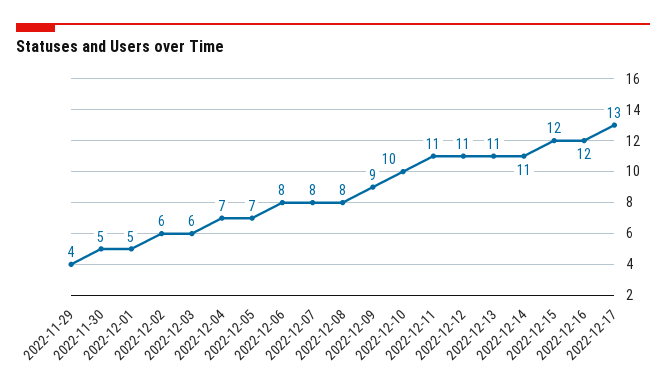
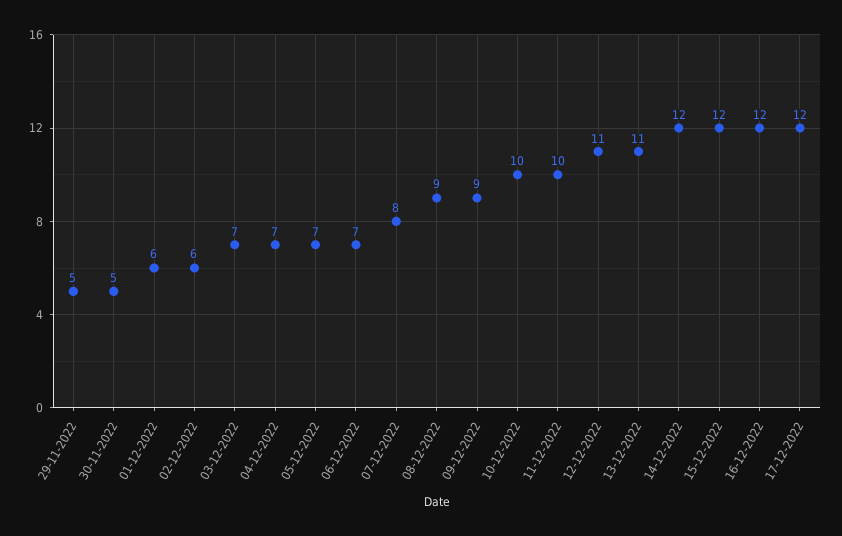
2022-11-29: 4 -> 5
2022-12-01: 5 -> 6
2022-12-03: 6 -> 7
2022-12-06: 8 -> 7
2022-12-08: 8 -> 9
2022-12-11: 11 -> 10
2022-12-14: 11 -> 12
2022-12-17: 13 -> 12

